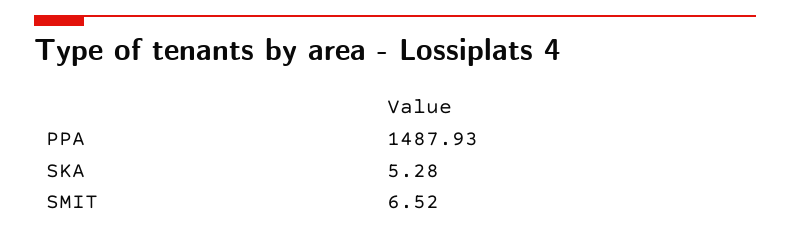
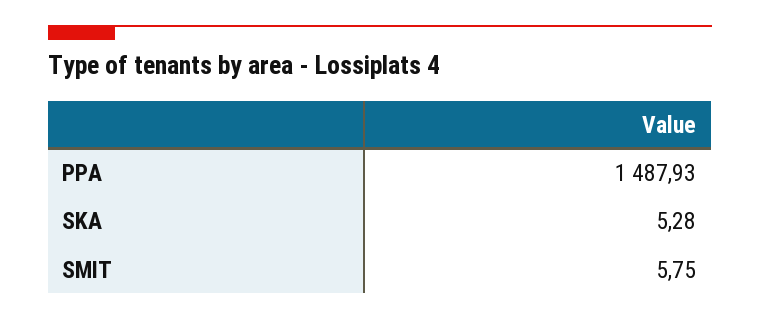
SMIT: 6.52 -> 5.75

